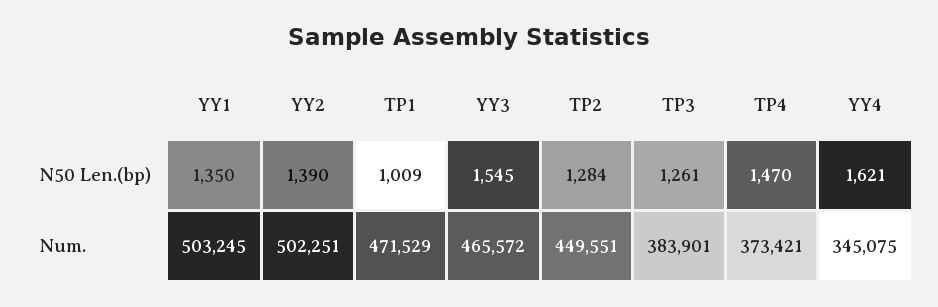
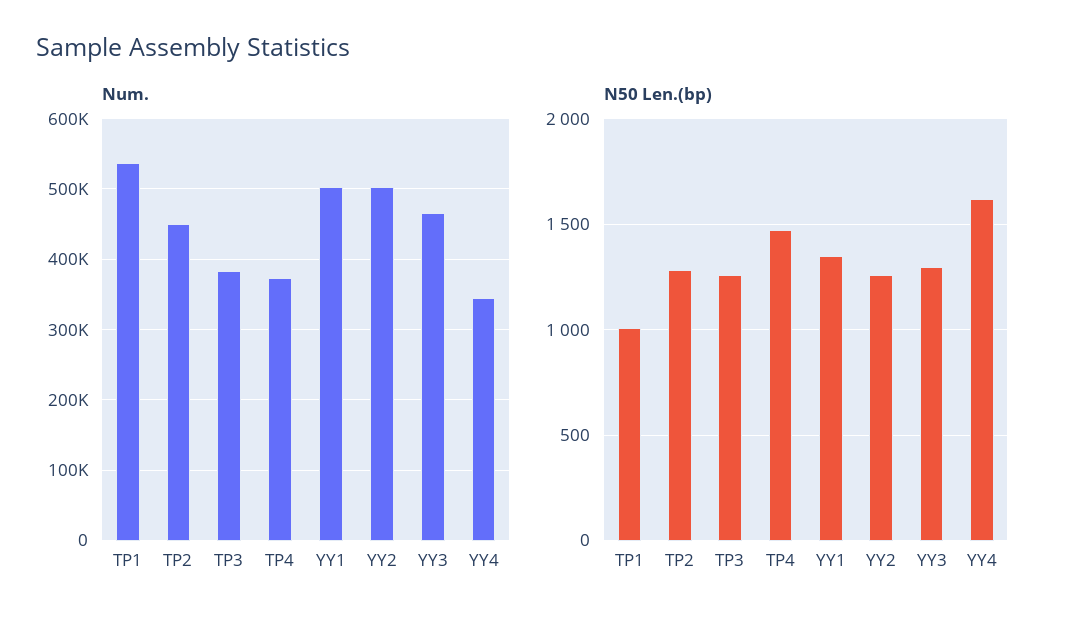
N50 Len.(bp), YY2: 1390 -> 1250
N50 Len.(bp), YY3: 1545 -> 1300
Num., TP1: 471529 -> 540000

